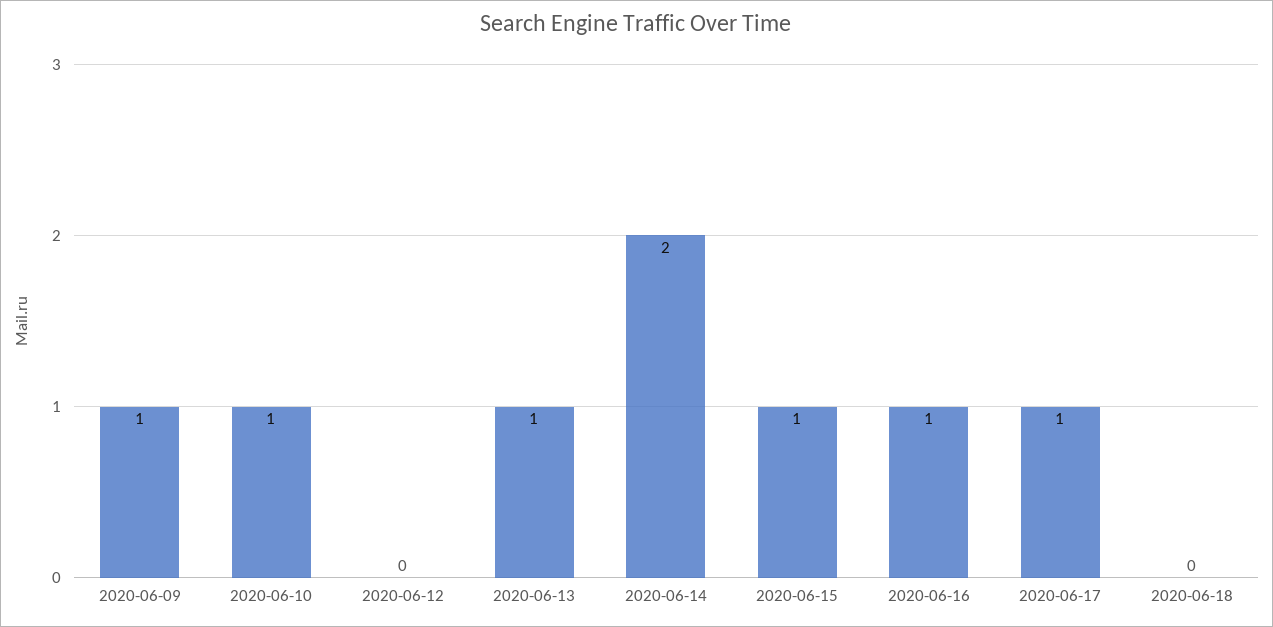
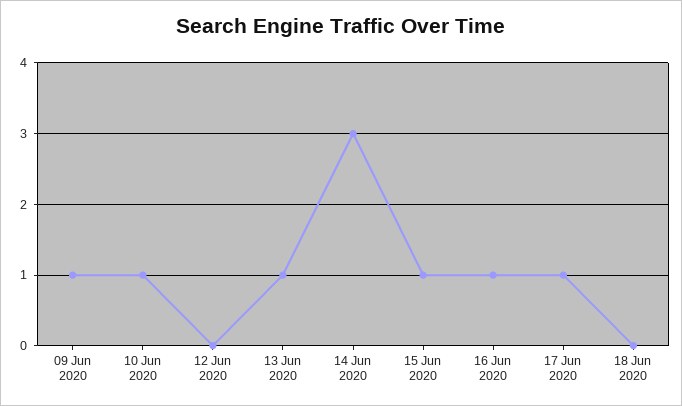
2020-06-14: 2 -> 3

